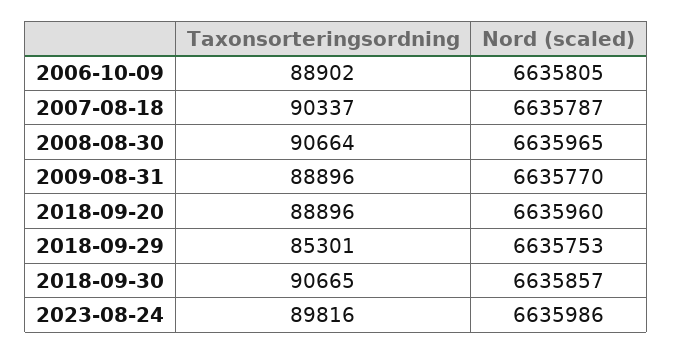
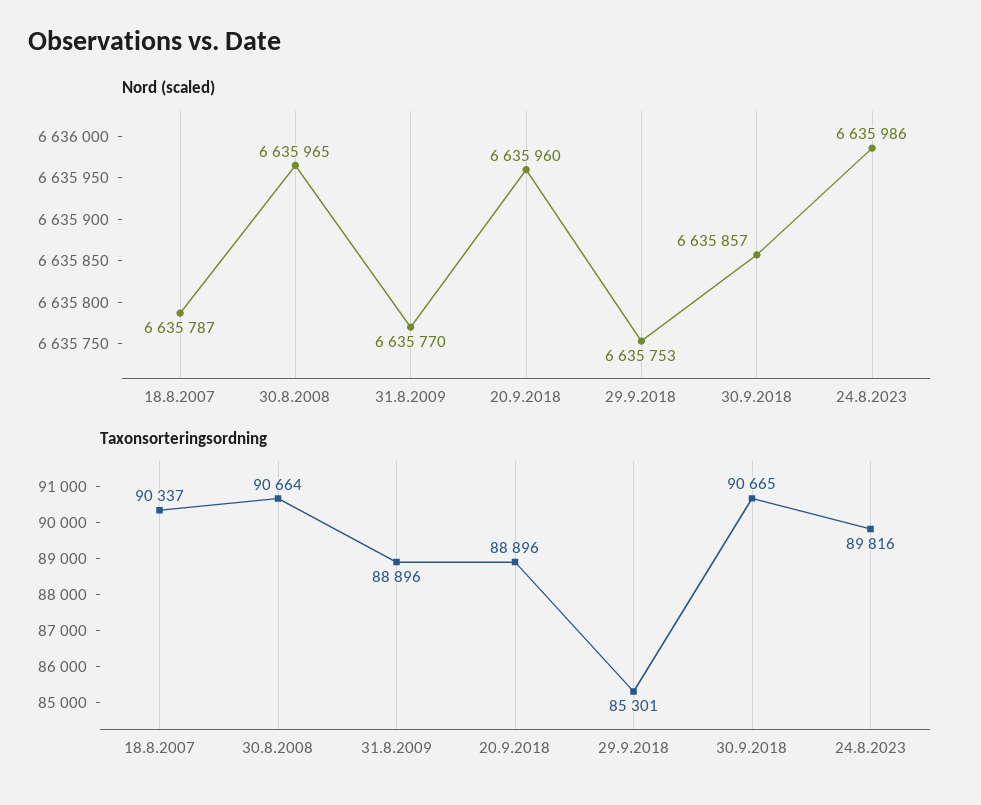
Taxonsorteringsordning, 2006-10-09: 88902 -> none
Nord (scaled), 2006-10-09: 6635805 -> none

